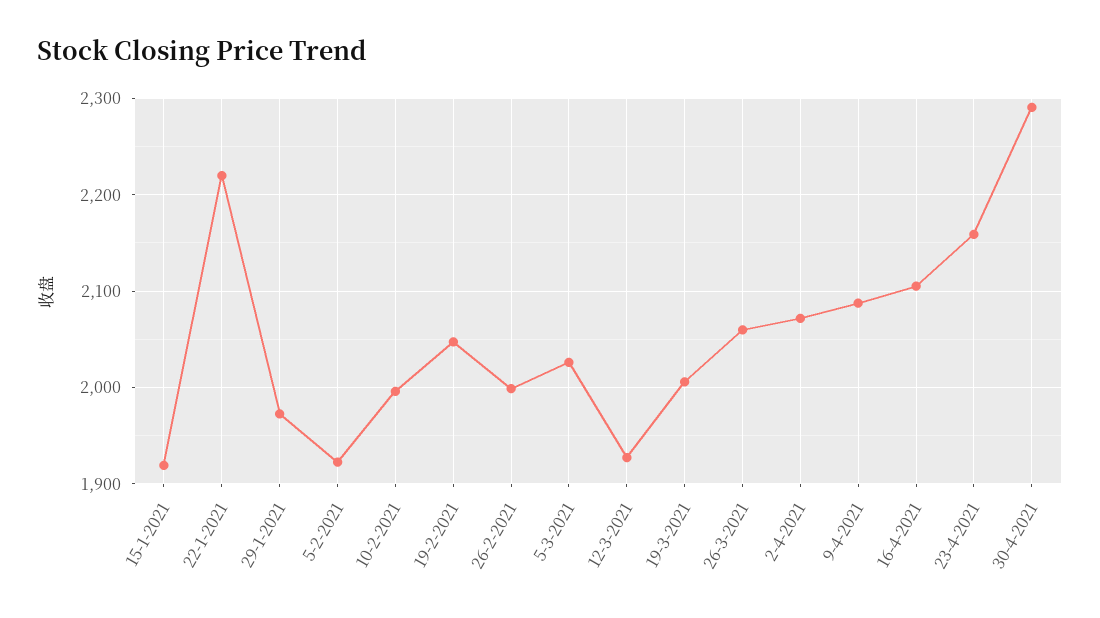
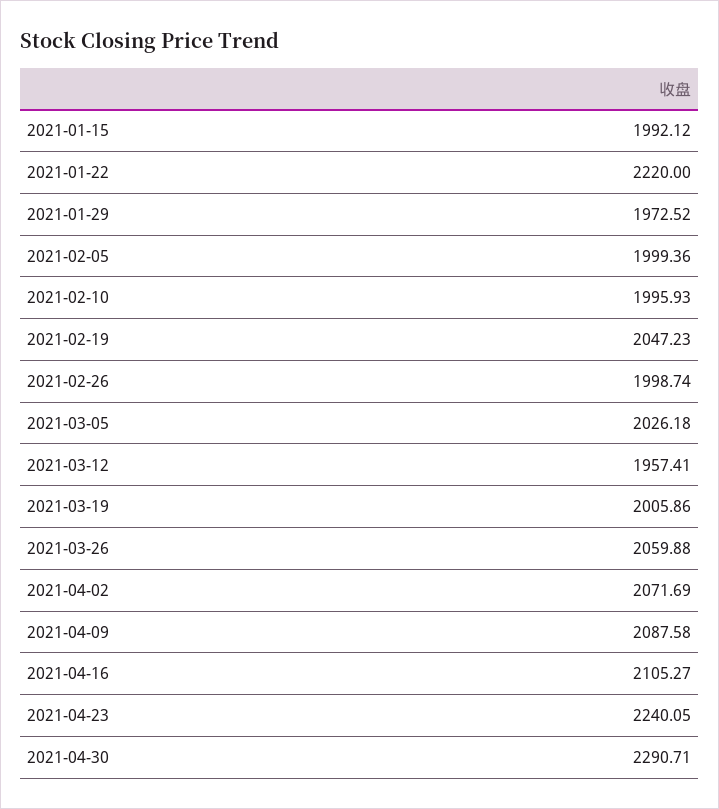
15-1-2021: 1920 -> 1992.12
5-2-2021: 1920 -> 1999.36
12-3-2021: 1930 -> 1957.41
23-4-2021: 2160 -> 2240.05

